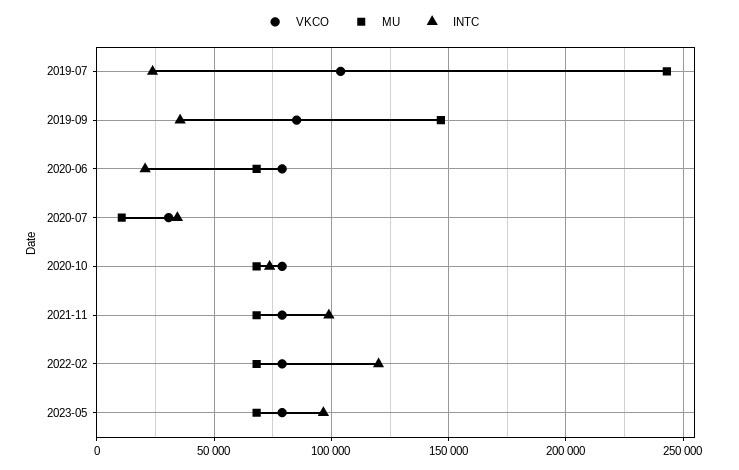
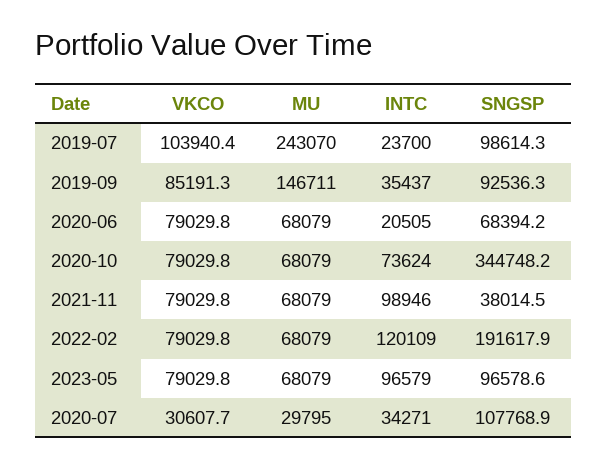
MU, 2020-07: 10000 -> 29795
SNGSP, 2019-07: none -> 98614.3
SNGSP, 2019-09: none -> 92536.3
SNGSP, 2020-06: none -> 68394.2
SNGSP, 2020-10: none -> 344748.2
SNGSP, 2021-11: none -> 38014.5
SNGSP, 2022-02: none -> 191617.9
SNGSP, 2023-05: none -> 96578.6
SNGSP, 2020-07: none -> 107768.9

